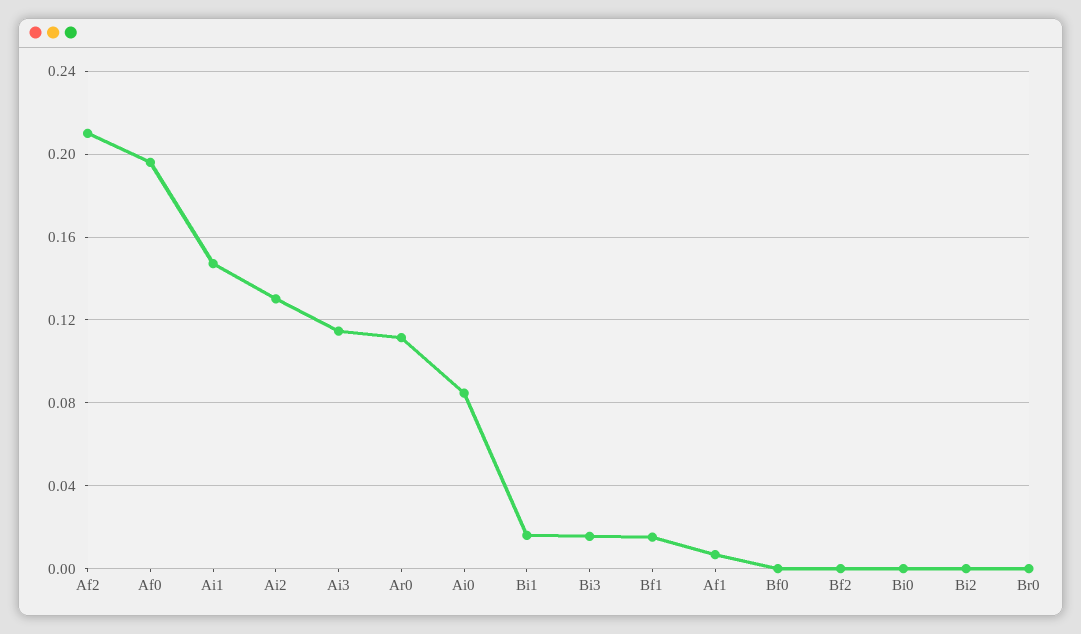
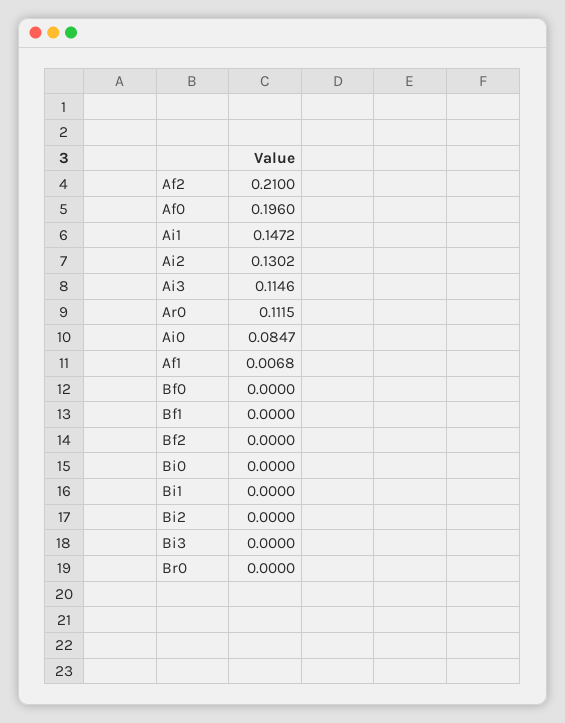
Bi1: 0.015 -> 0
Bi3: 0.015 -> 0
Bf1: 0.015 -> 0

